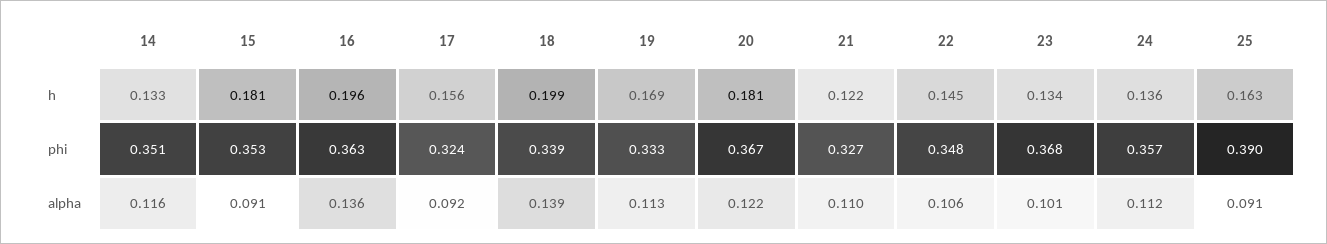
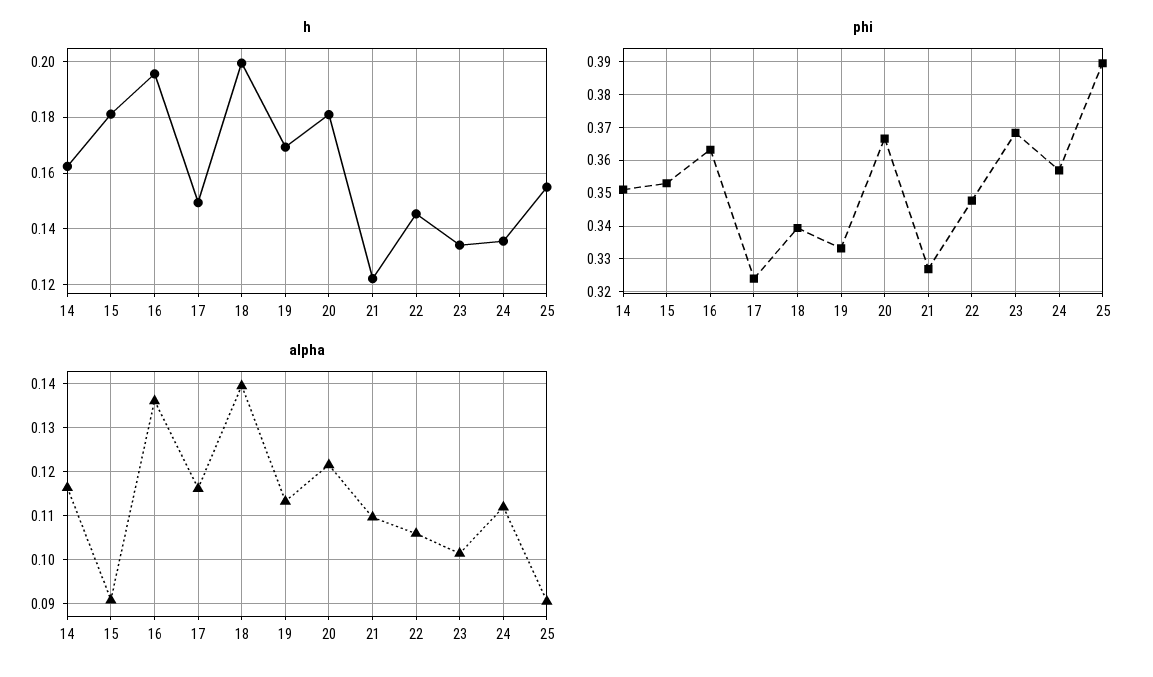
h, 14: 0.133 -> 0.1625
h, 17: 0.156 -> 0.15
h, 25: 0.163 -> 0.155
alpha, 17: 0.092 -> 0.116

